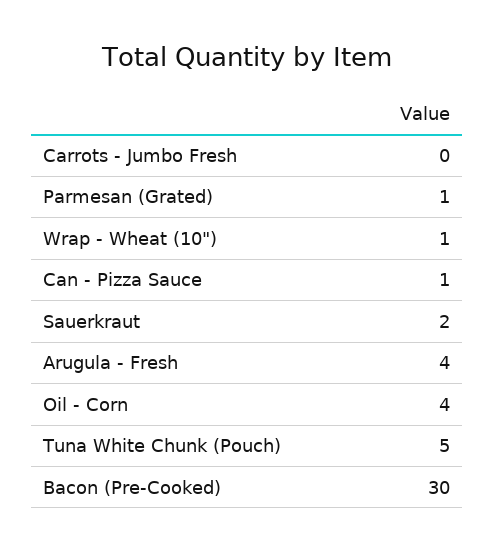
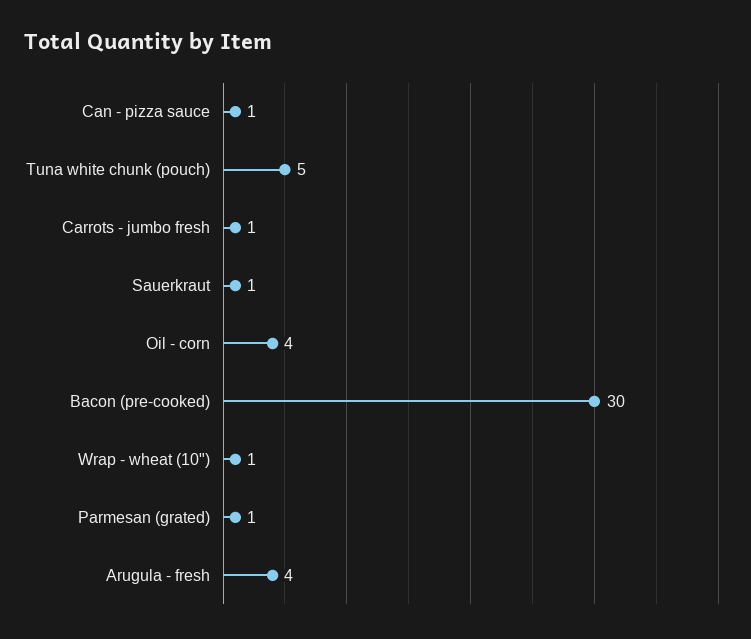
Carrots - Jumbo Fresh: 0 -> 1
Sauerkraut: 2 -> 1

